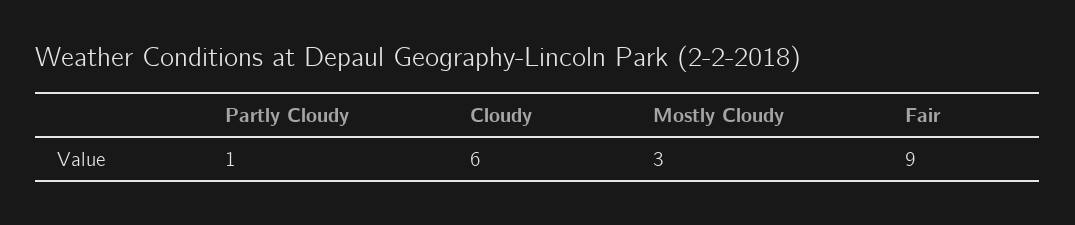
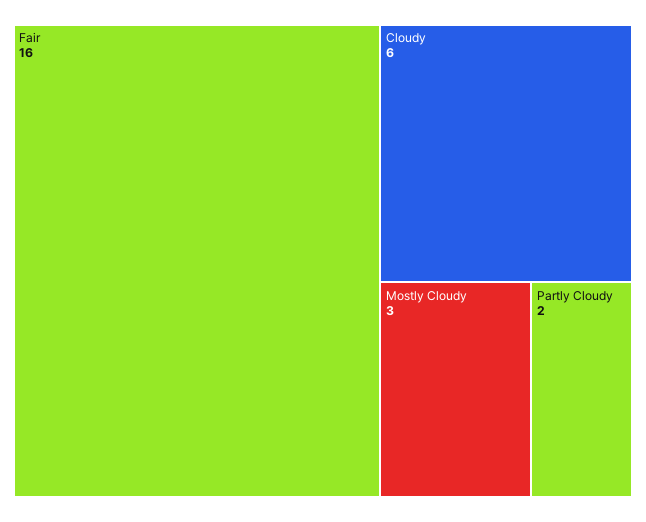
Partly Cloudy: 1 -> 2
Fair: 9 -> 16

